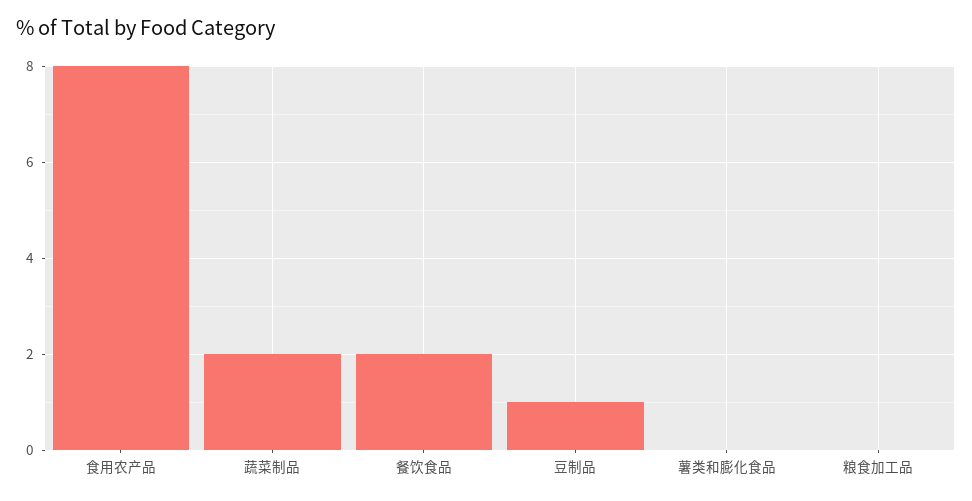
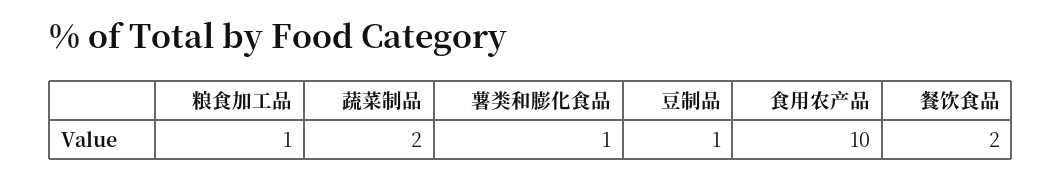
食用农产品: 8 -> 10
薯类和膨化食品: 0 -> 1
粮食加工品: 0 -> 1

